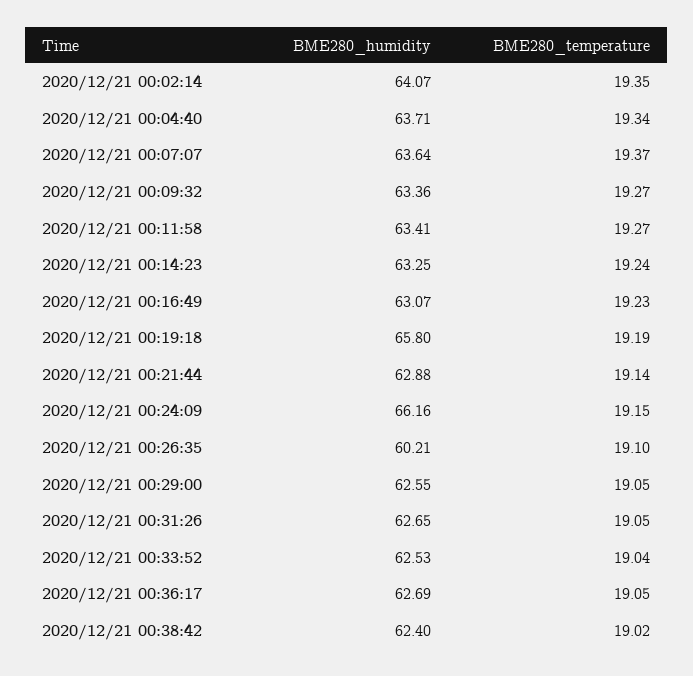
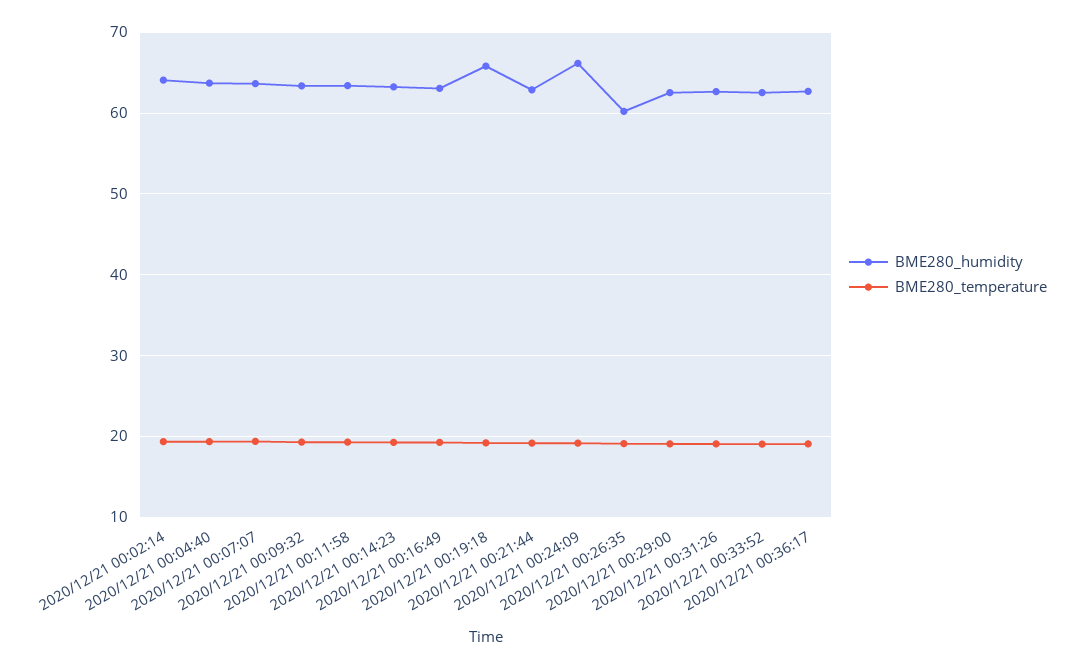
BME280_humidity, 2020/12/21 00:38:42: 62.4 -> none
BME280_temperature, 2020/12/21 00:38:42: 19.02 -> none

